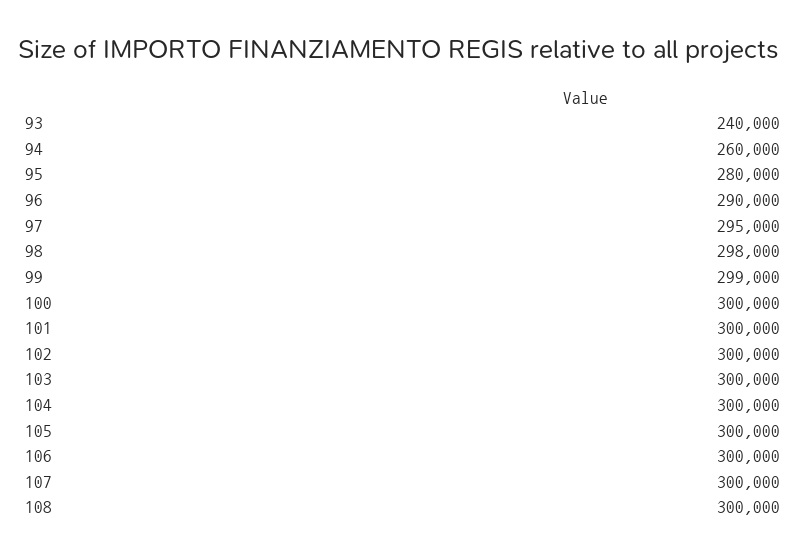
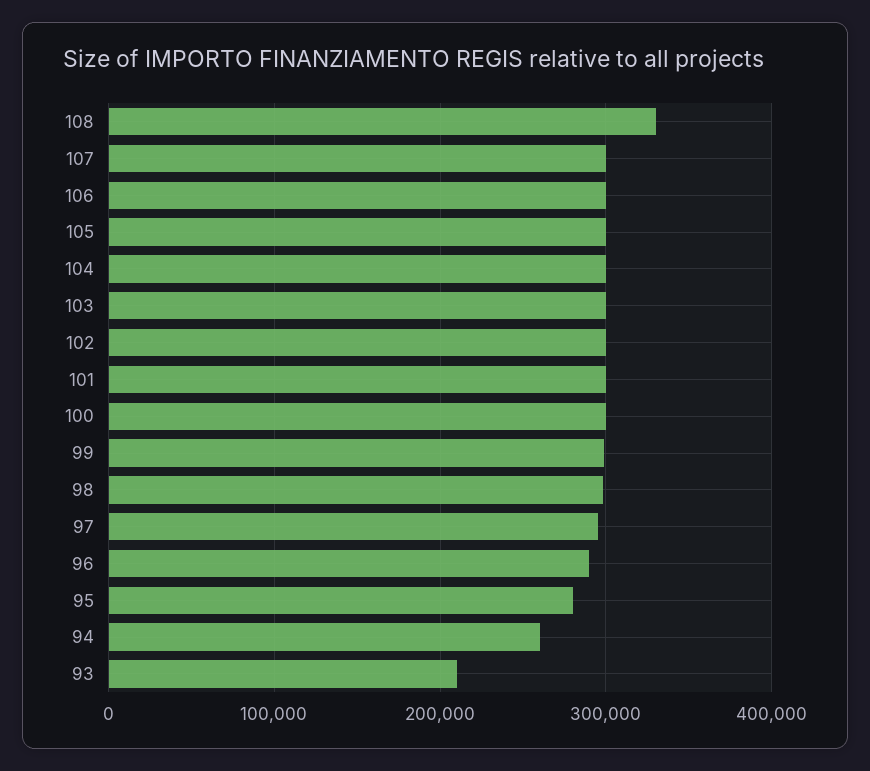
93: 240000 -> 210000
108: 300000 -> 330000

